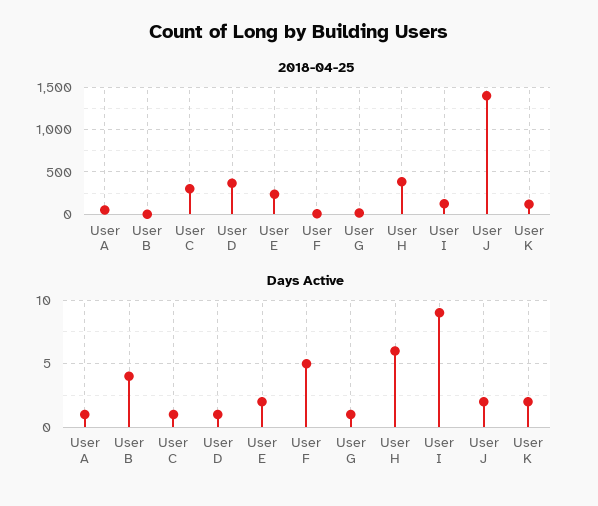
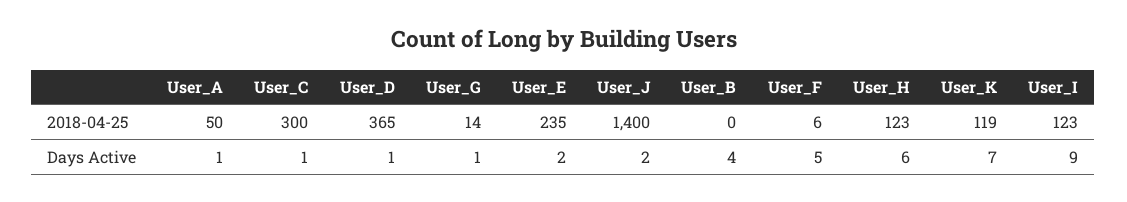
2018-04-25, User H: 400 -> 123
Days Active, User K: 2 -> 7

